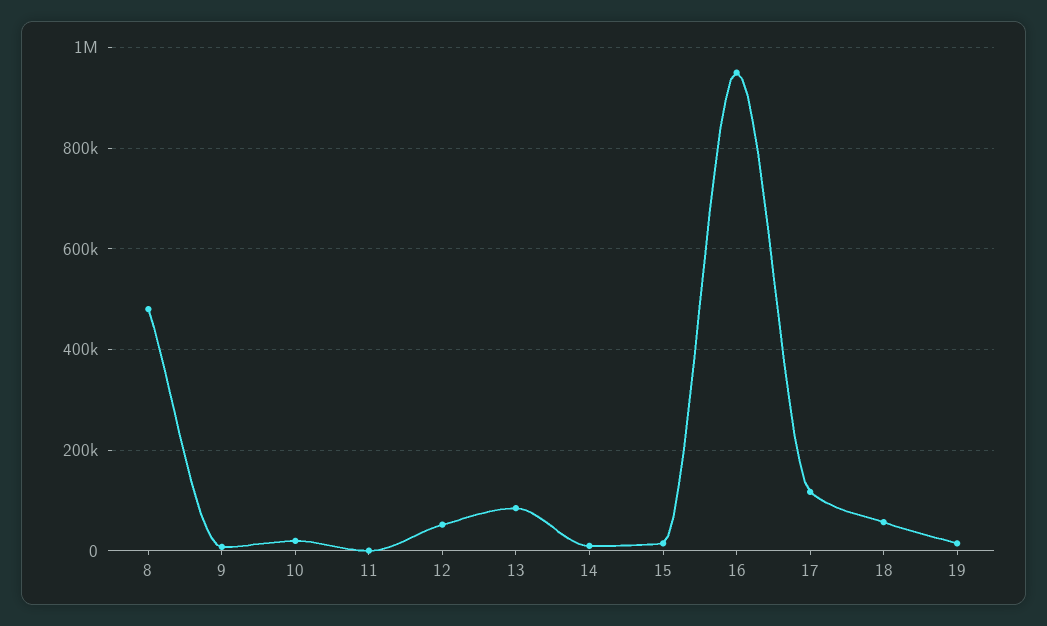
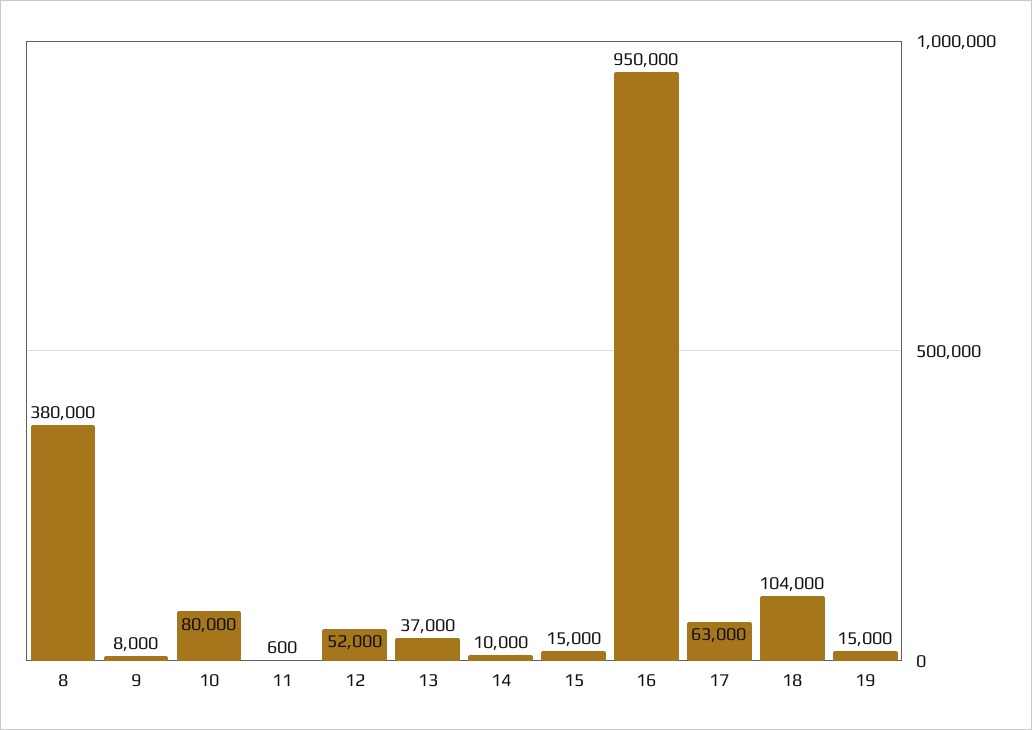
8: 480000 -> 380000
10: 20000 -> 80000
13: 80000 -> 37000
17: 120000 -> 63000
18: 60000 -> 104000

